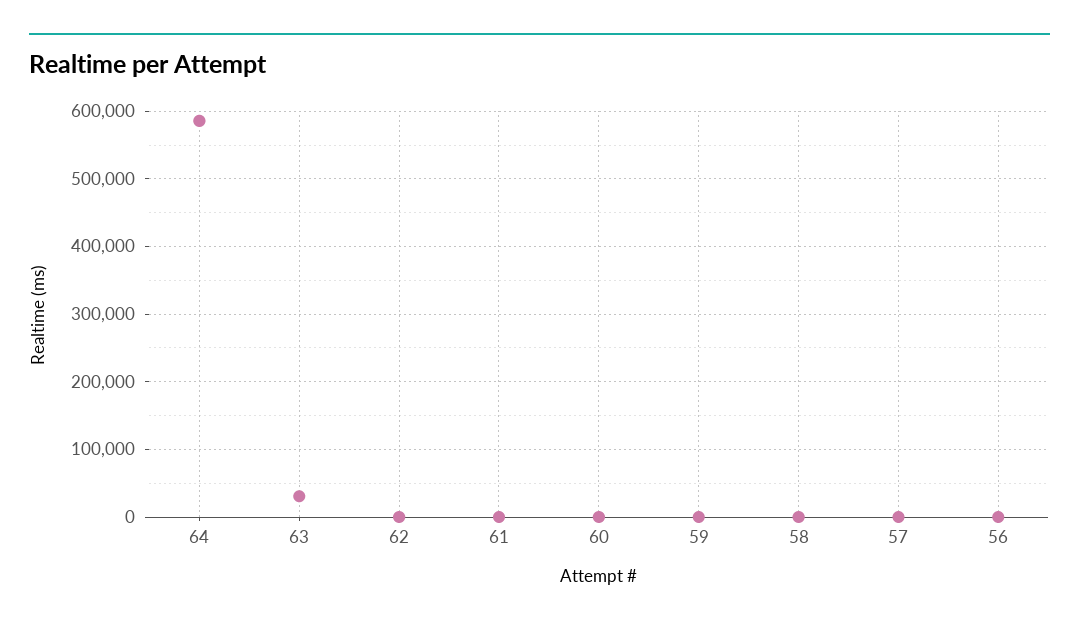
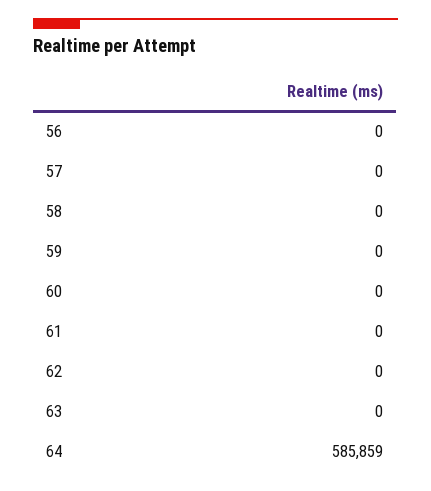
63: 30000 -> 0

